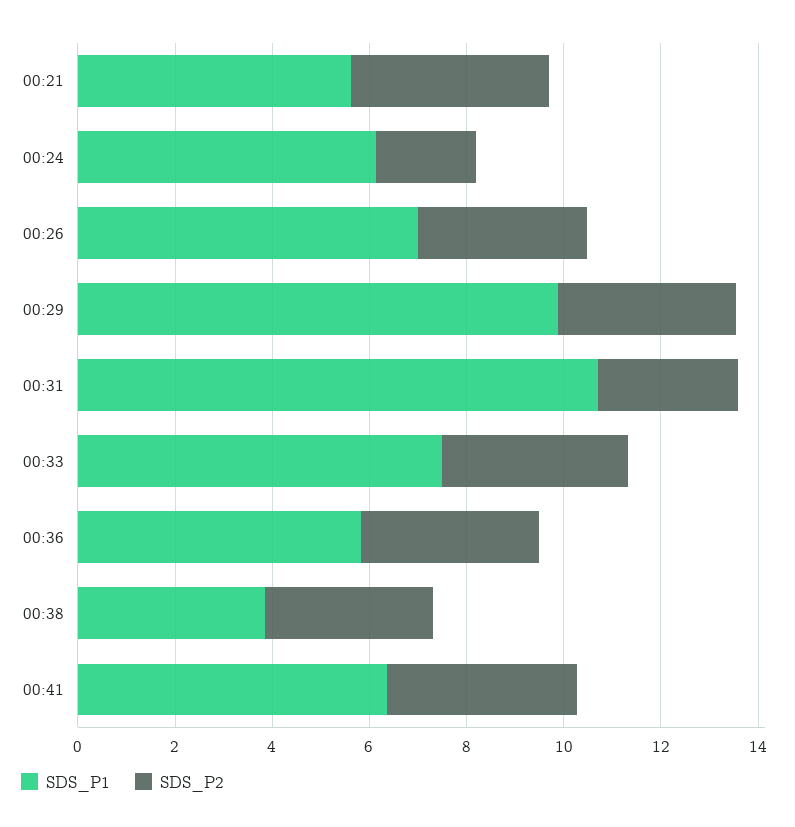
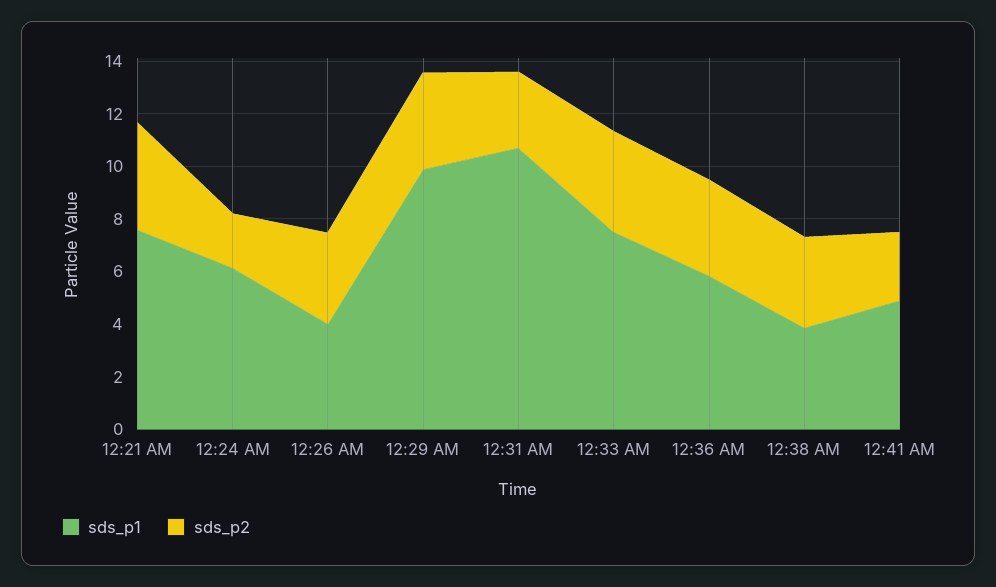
SDS_P1, 00:21: 5.5 -> 7.5
SDS_P1, 00:26: 7 -> 4
SDS_P1, 00:41: 6.5 -> 5
SDS_P2, 00:41: 4 -> 2.5

